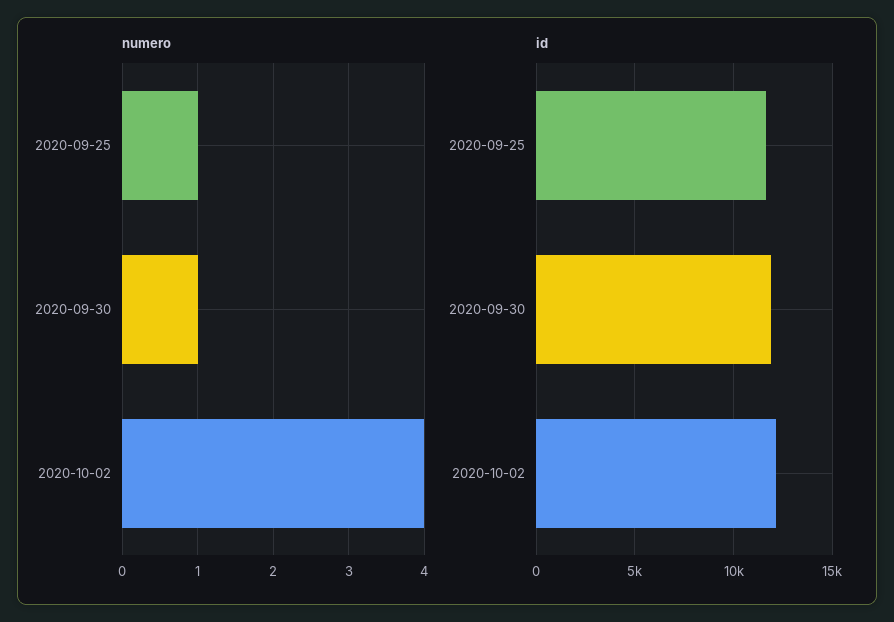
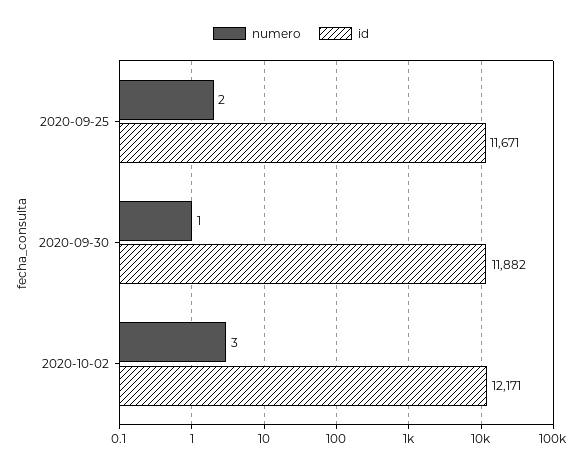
numero, 2020-09-25: 1 -> 2
numero, 2020-10-02: 4 -> 3

